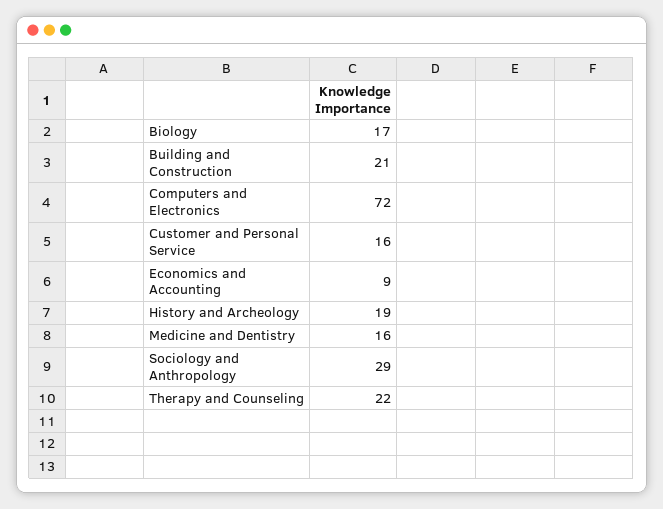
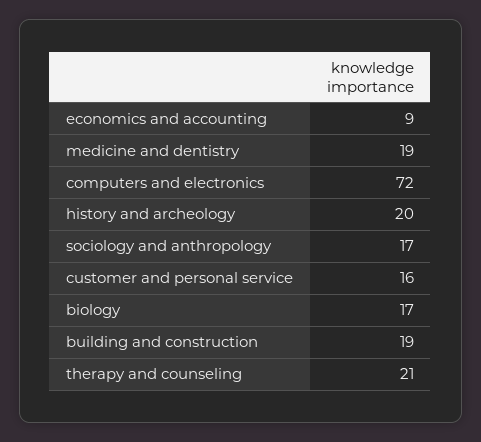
Building and Construction: 21 -> 19
History and Archeology: 19 -> 20
Medicine and Dentistry: 16 -> 19
Sociology and Anthropology: 29 -> 17
Therapy and Counseling: 22 -> 21

